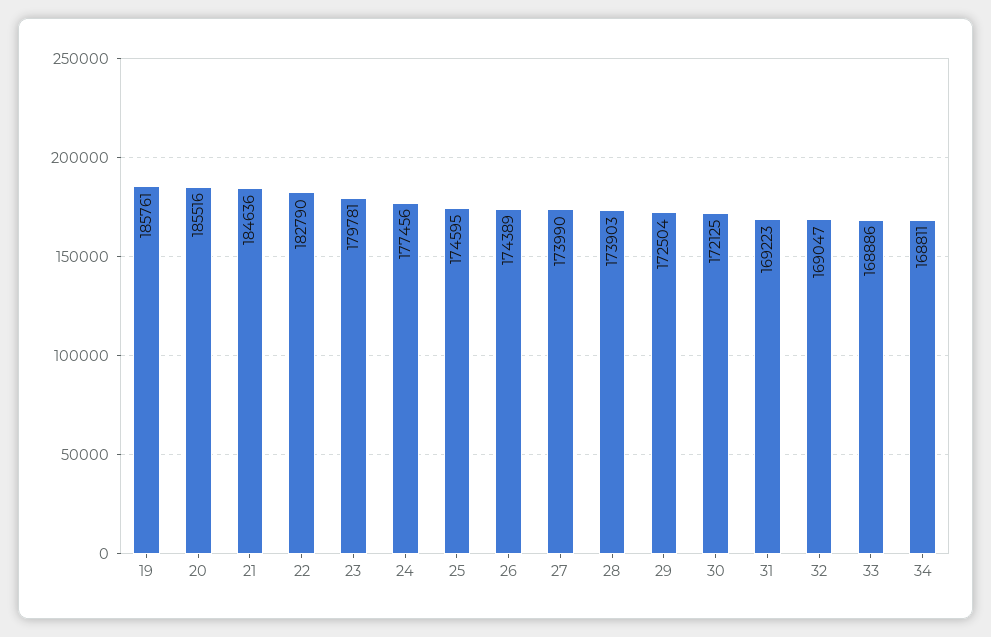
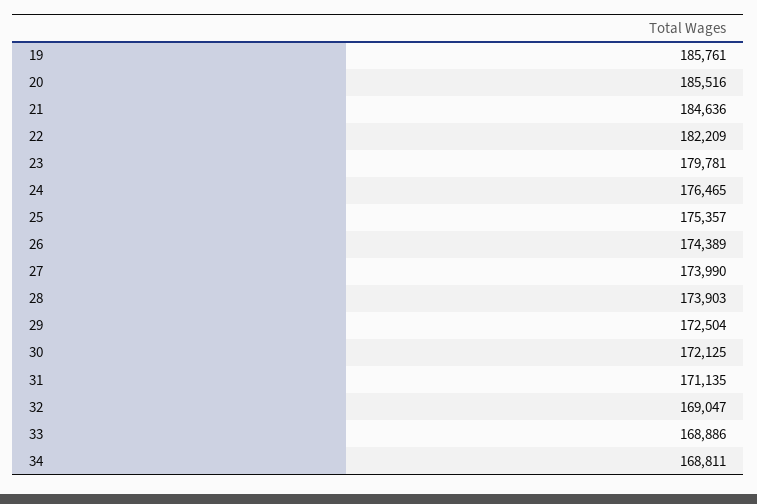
22: 182790 -> 182209
24: 177456 -> 176465
25: 174595 -> 175357
31: 169223 -> 171135

